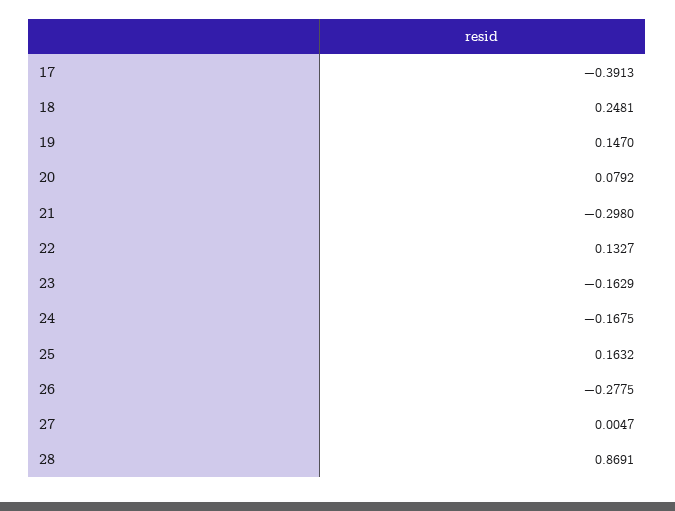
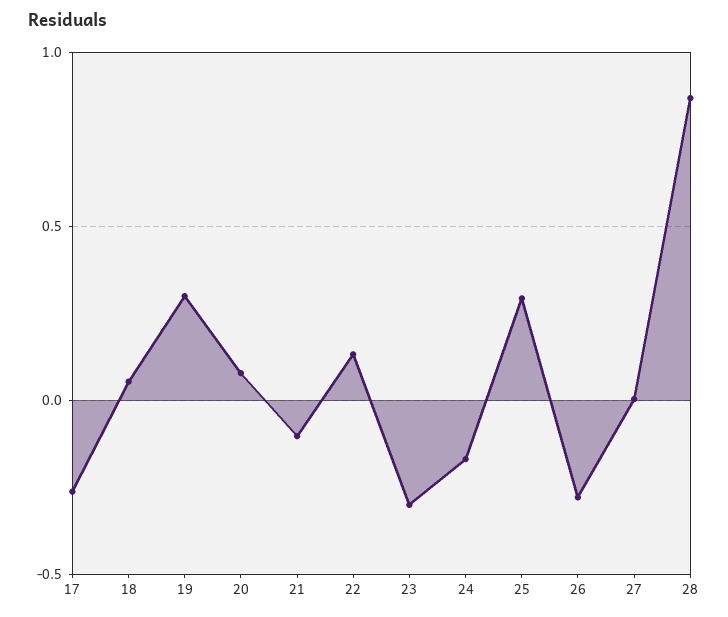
17: -0.3913 -> -0.25
18: 0.2481 -> 0.05
19: 0.147 -> 0.3
21: -0.298 -> -0.1
23: -0.1629 -> -0.3
25: 0.1632 -> 0.3

